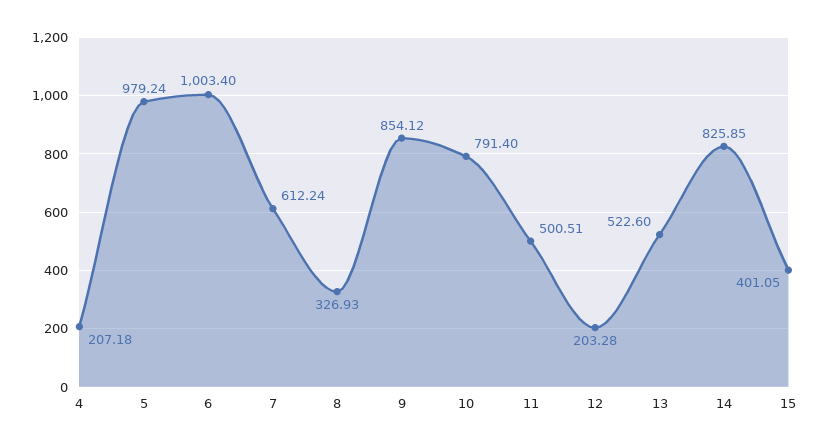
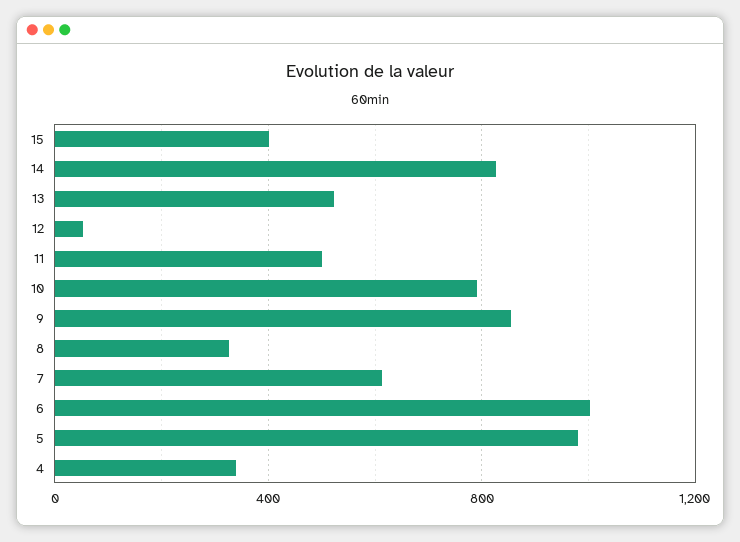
4: 207.18 -> 350
12: 203.28 -> 50

